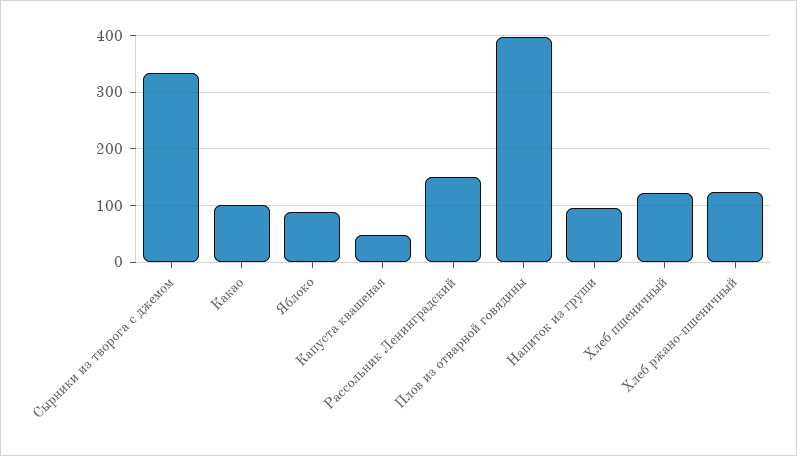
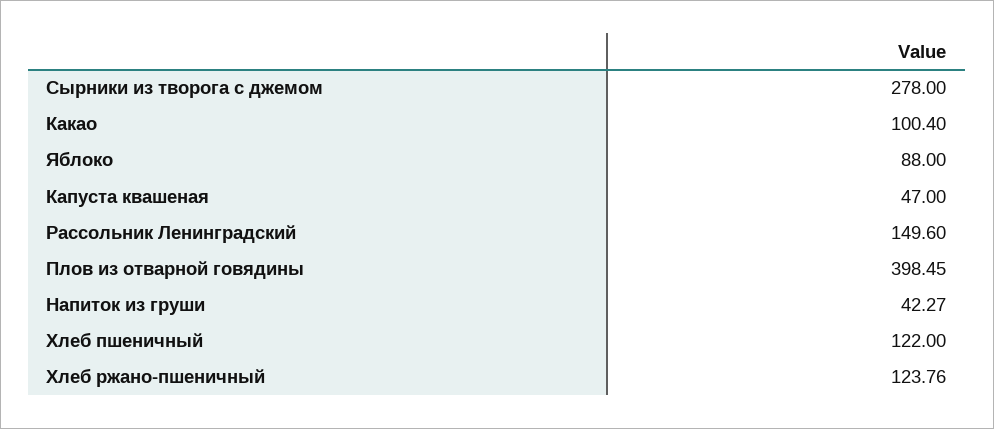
Сырники из творога с джемом: 340 -> 278
Напиток из груши: 100 -> 42.27

